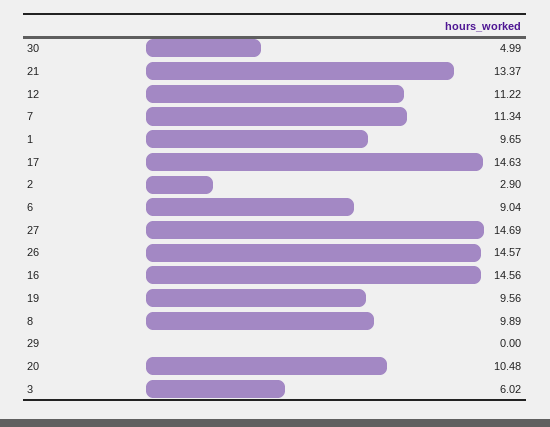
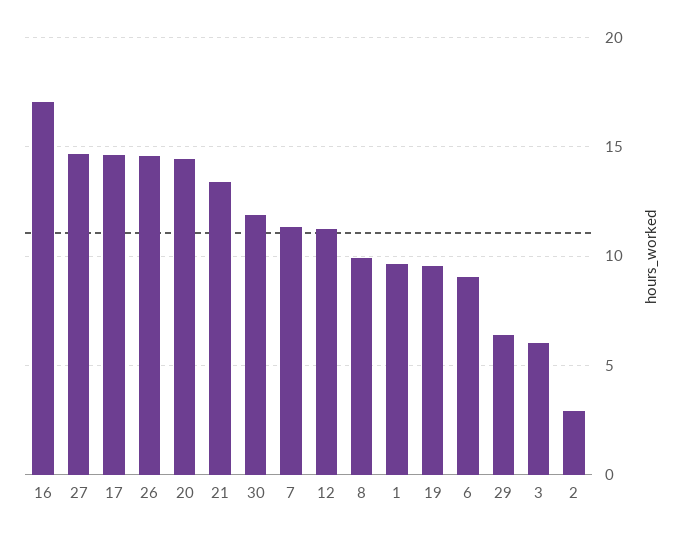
30: 4.99 -> 12
16: 14.56 -> 17
29: 0 -> 6.5
20: 10.48 -> 14.5

